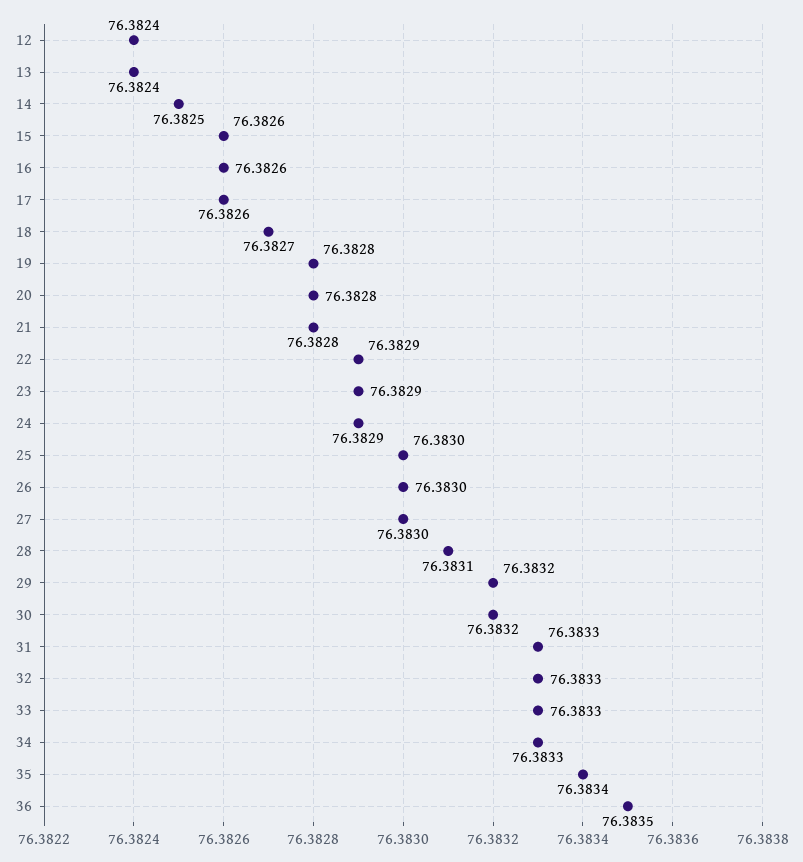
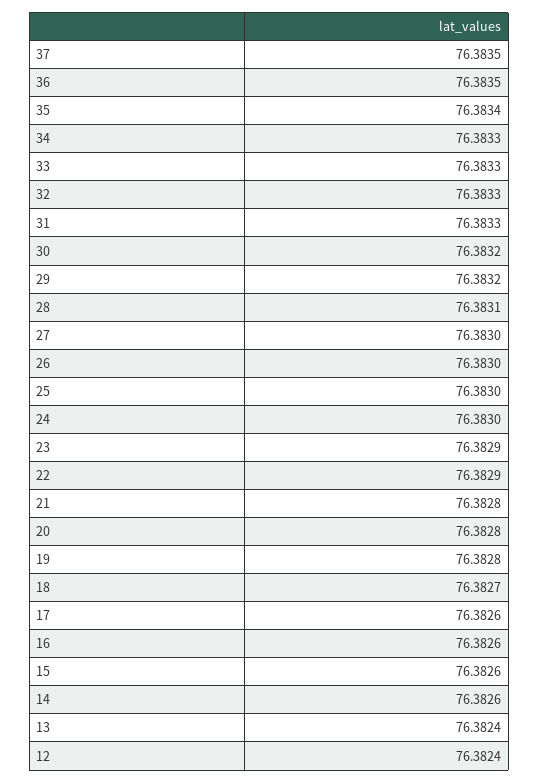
14: 76.3825 -> 76.3826
24: 76.3829 -> 76.383
37: none -> 76.3835

